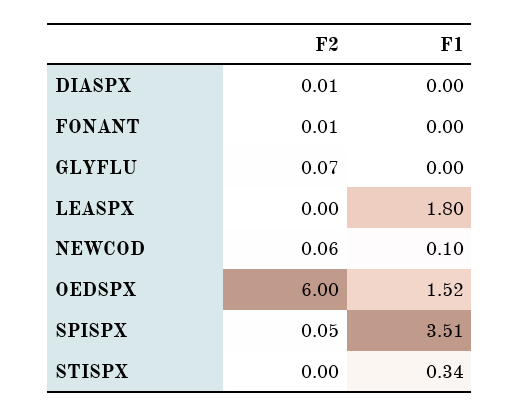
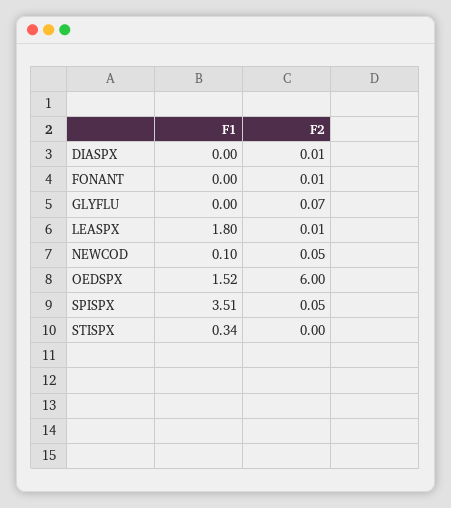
F2, LEASPX: 0 -> 0.01
F2, NEWCOD: 0.06 -> 0.05

